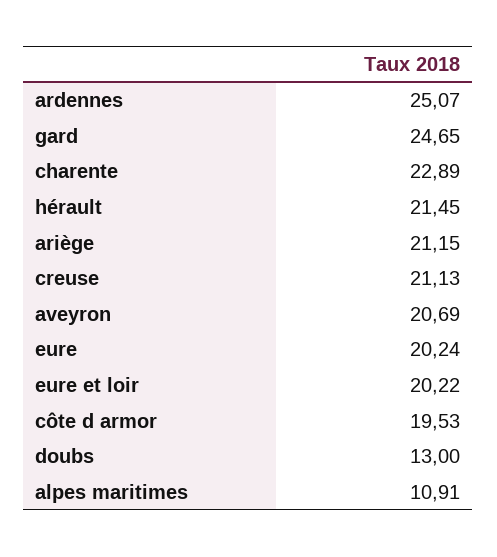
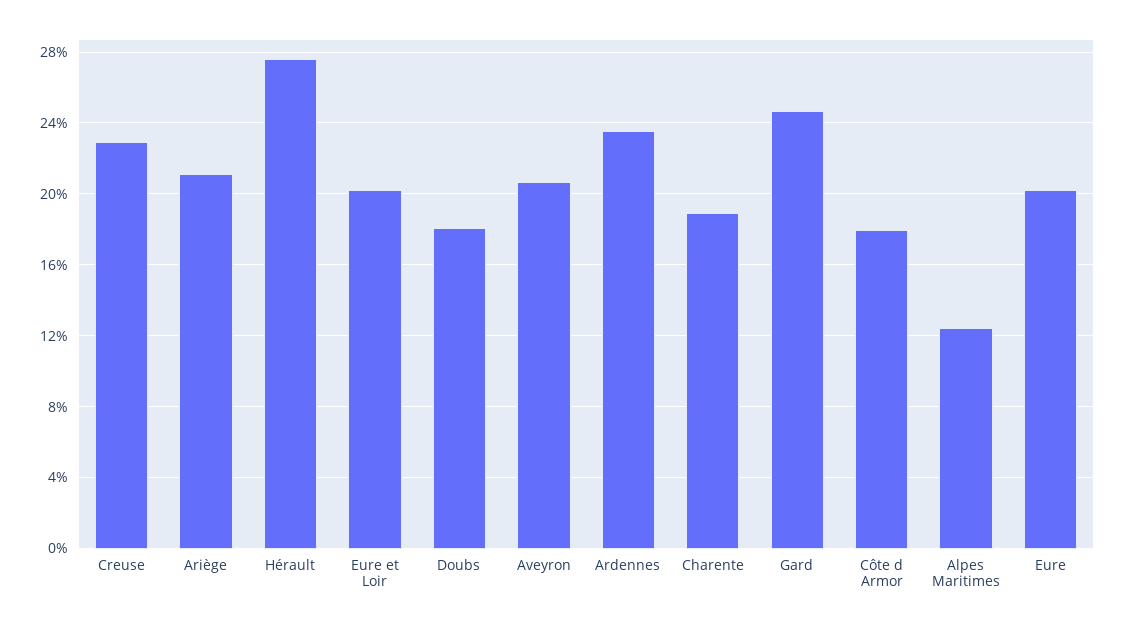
ardennes: 25.07 -> 23.5
charente: 22.89 -> 19
hérault: 21.45 -> 27.5
creuse: 21.13 -> 23
côte d armor: 19.53 -> 18
doubs: 13 -> 18
alpes maritimes: 10.91 -> 12.5

